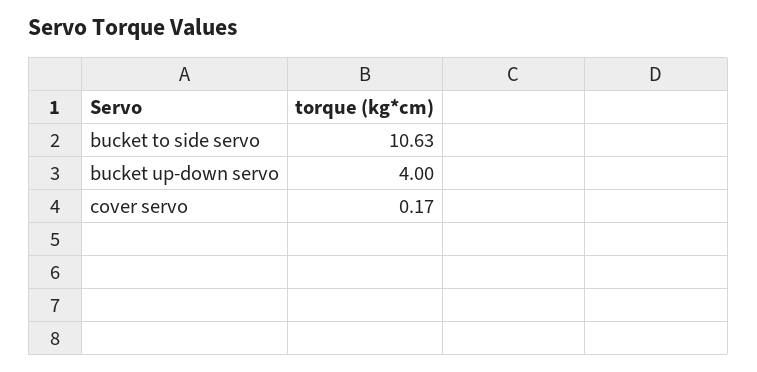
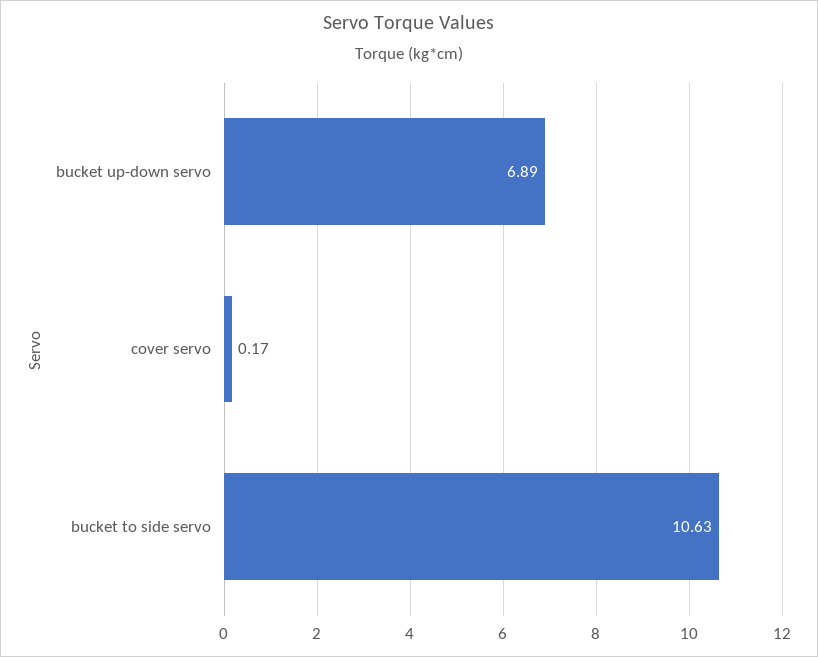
bucket up-down servo: 4 -> 6.89

